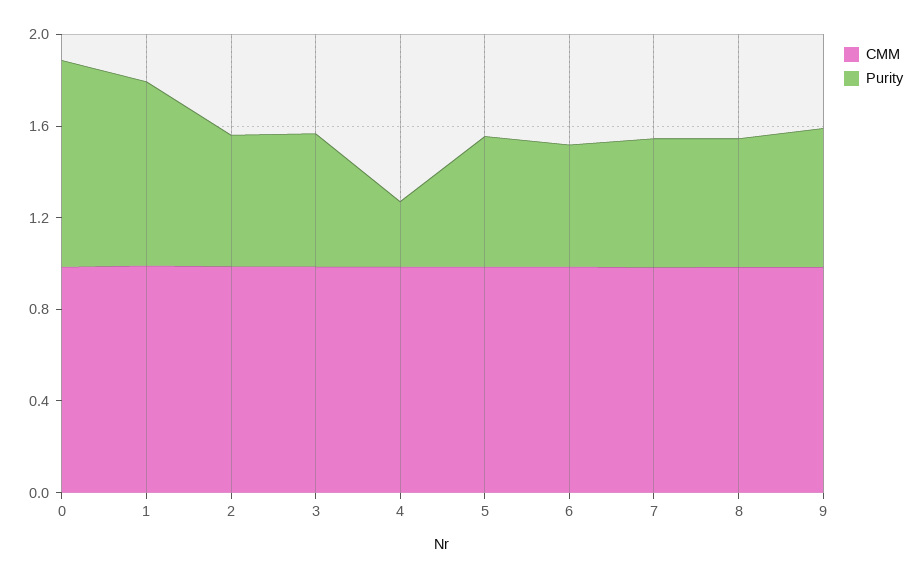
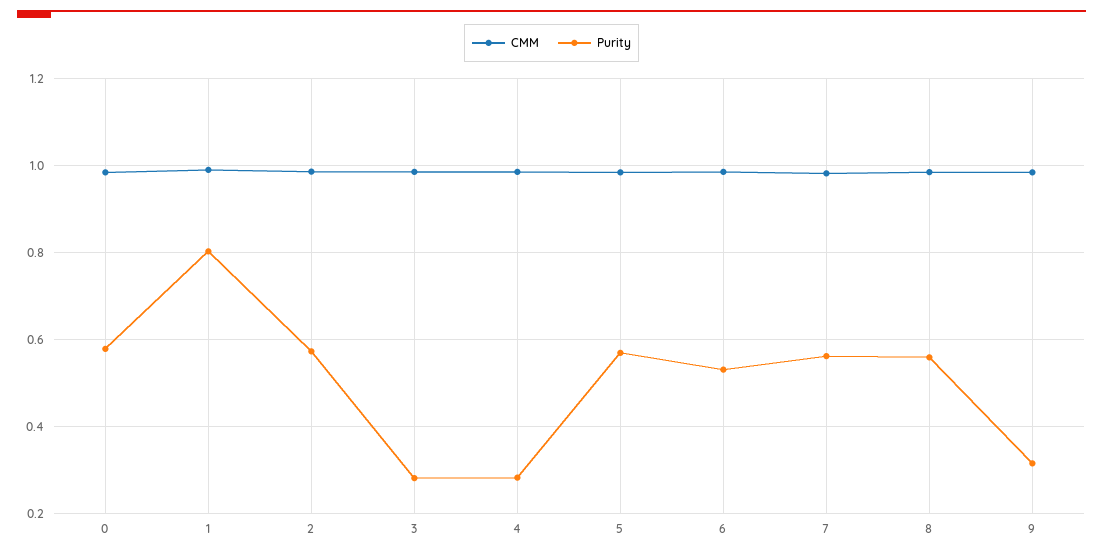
Purity, 0: 0.9 -> 0.58
Purity, 3: 0.6 -> 0.28
Purity, 9: 0.6 -> 0.32

